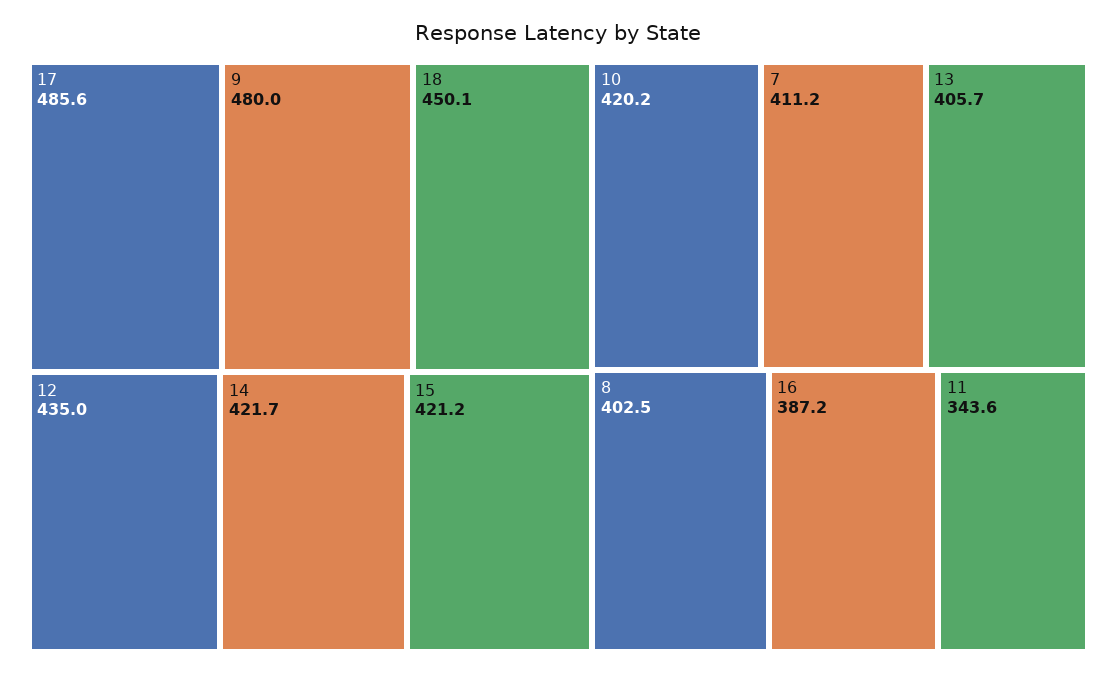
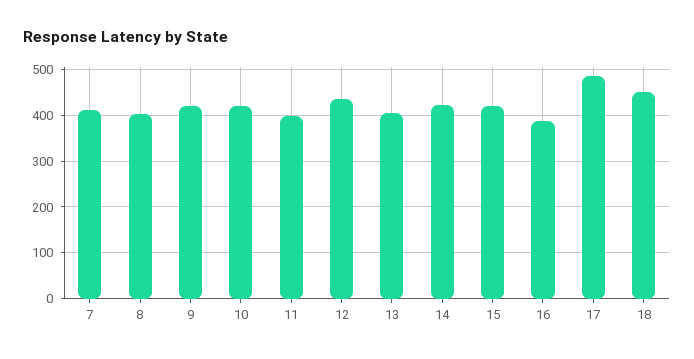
9: 480 -> 420
11: 343.6 -> 400

